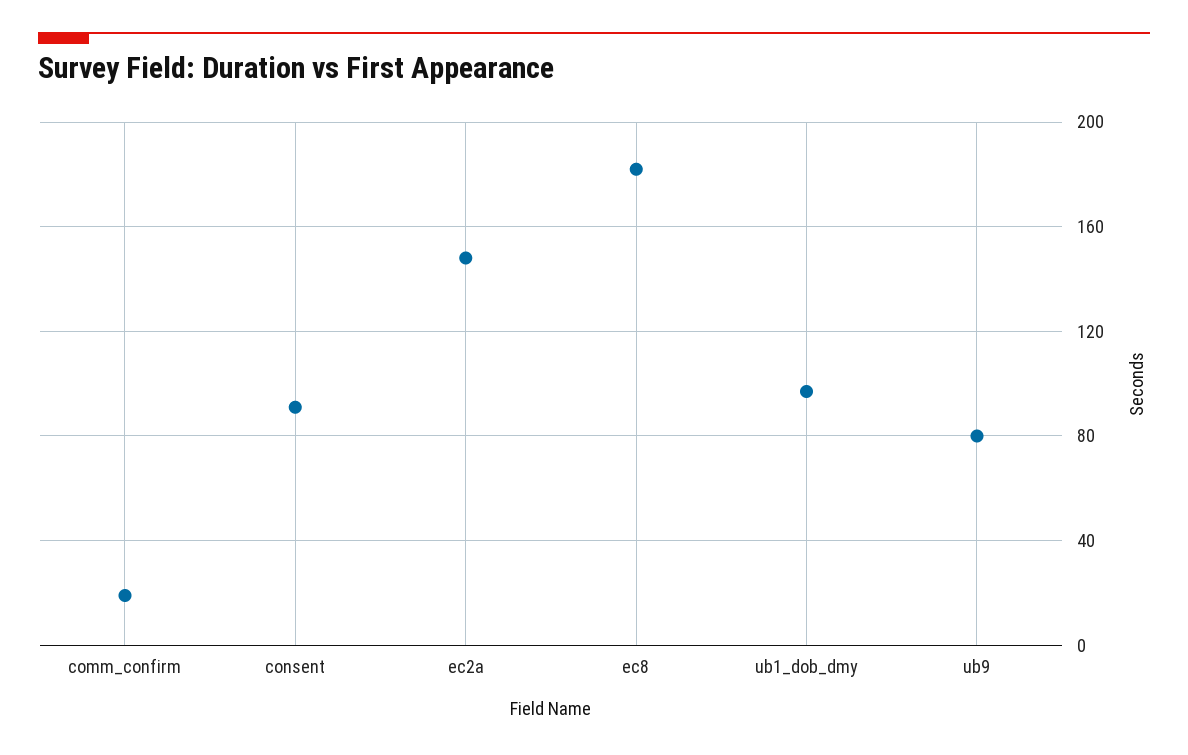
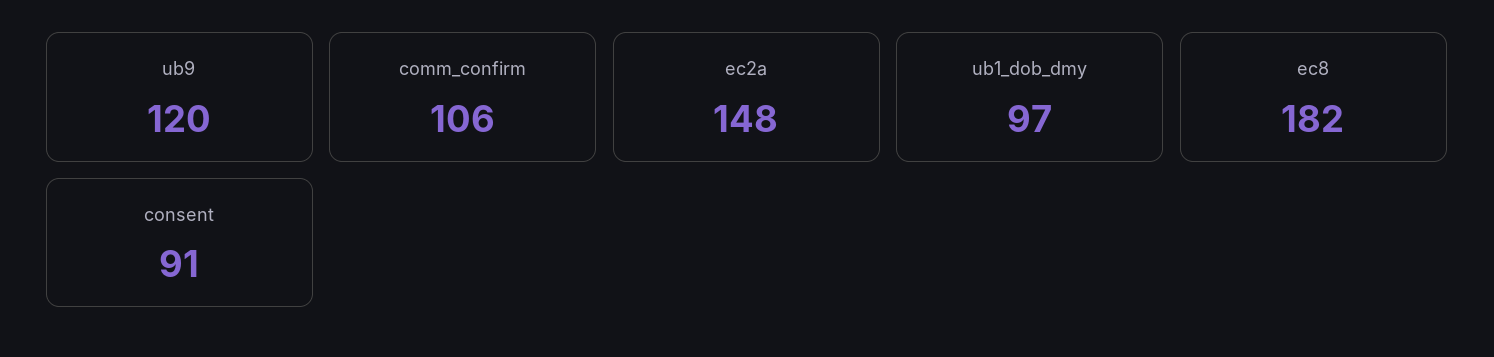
comm_confirm: 20 -> 106
ub9: 80 -> 120

